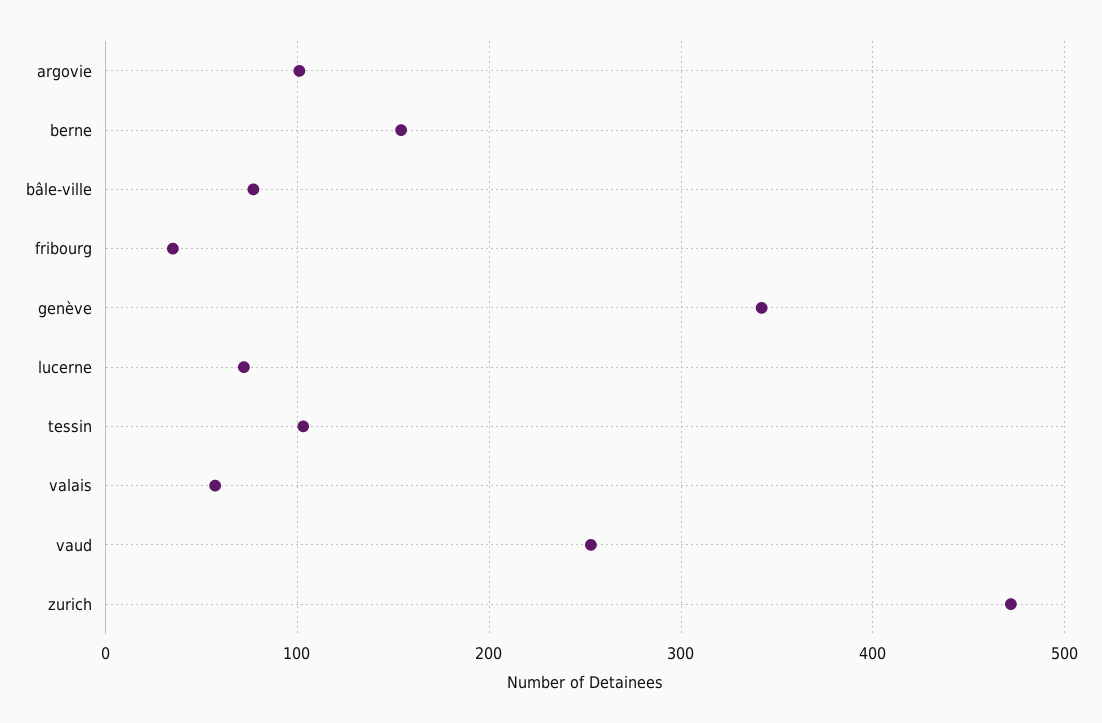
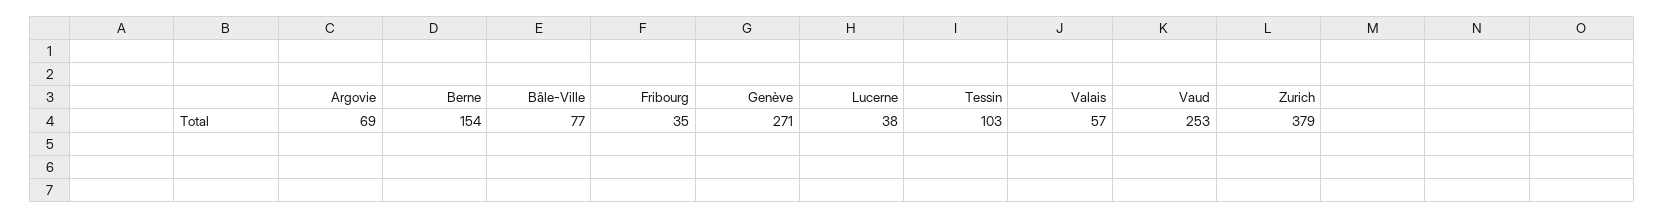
argovie: 100 -> 69
genève: 340 -> 271
lucerne: 70 -> 38
zurich: 470 -> 379

